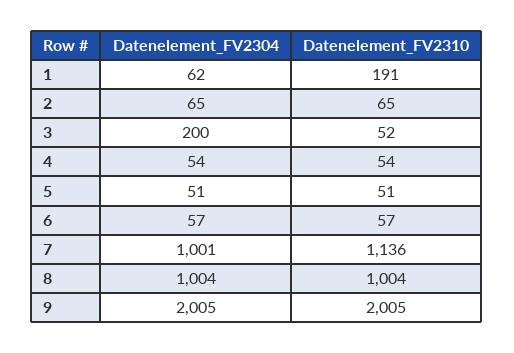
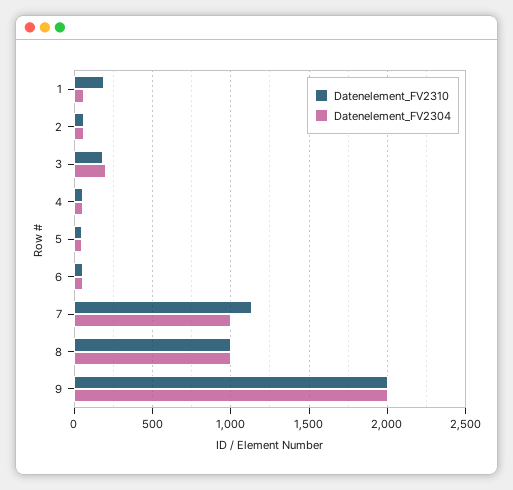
Datenelement_FV2310, 3: 52 -> 200

